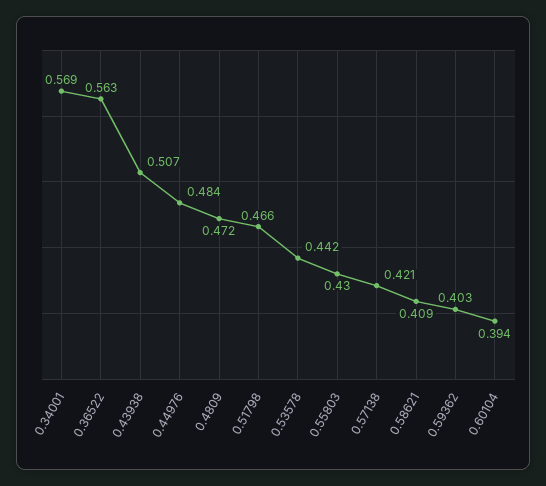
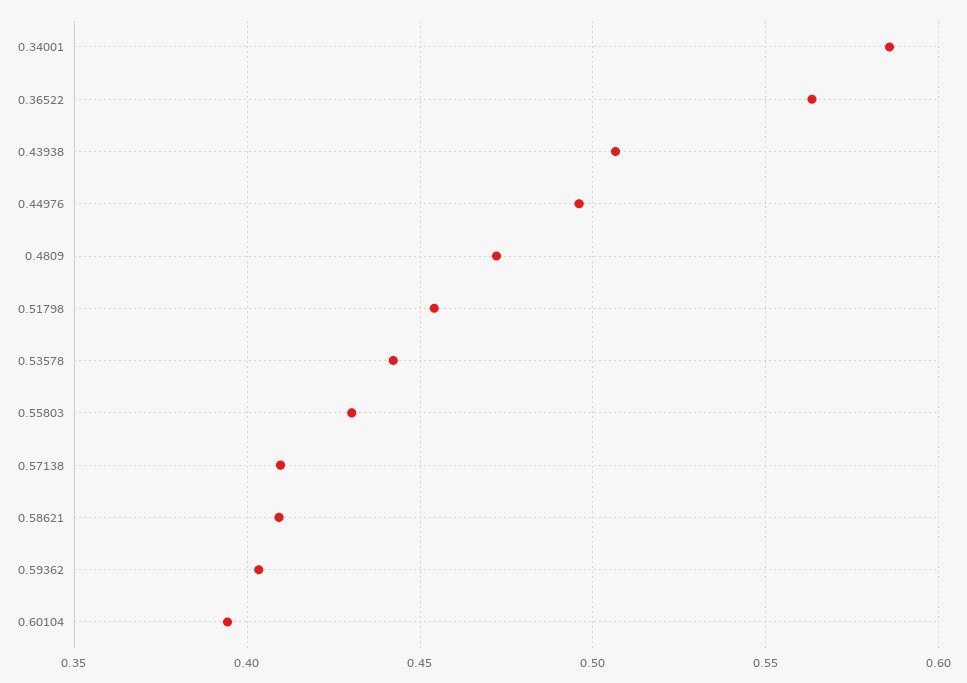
0.34001: 0.569 -> 0.585
0.44976: 0.484 -> 0.495
0.51798: 0.466 -> 0.455
0.57138: 0.421 -> 0.41

